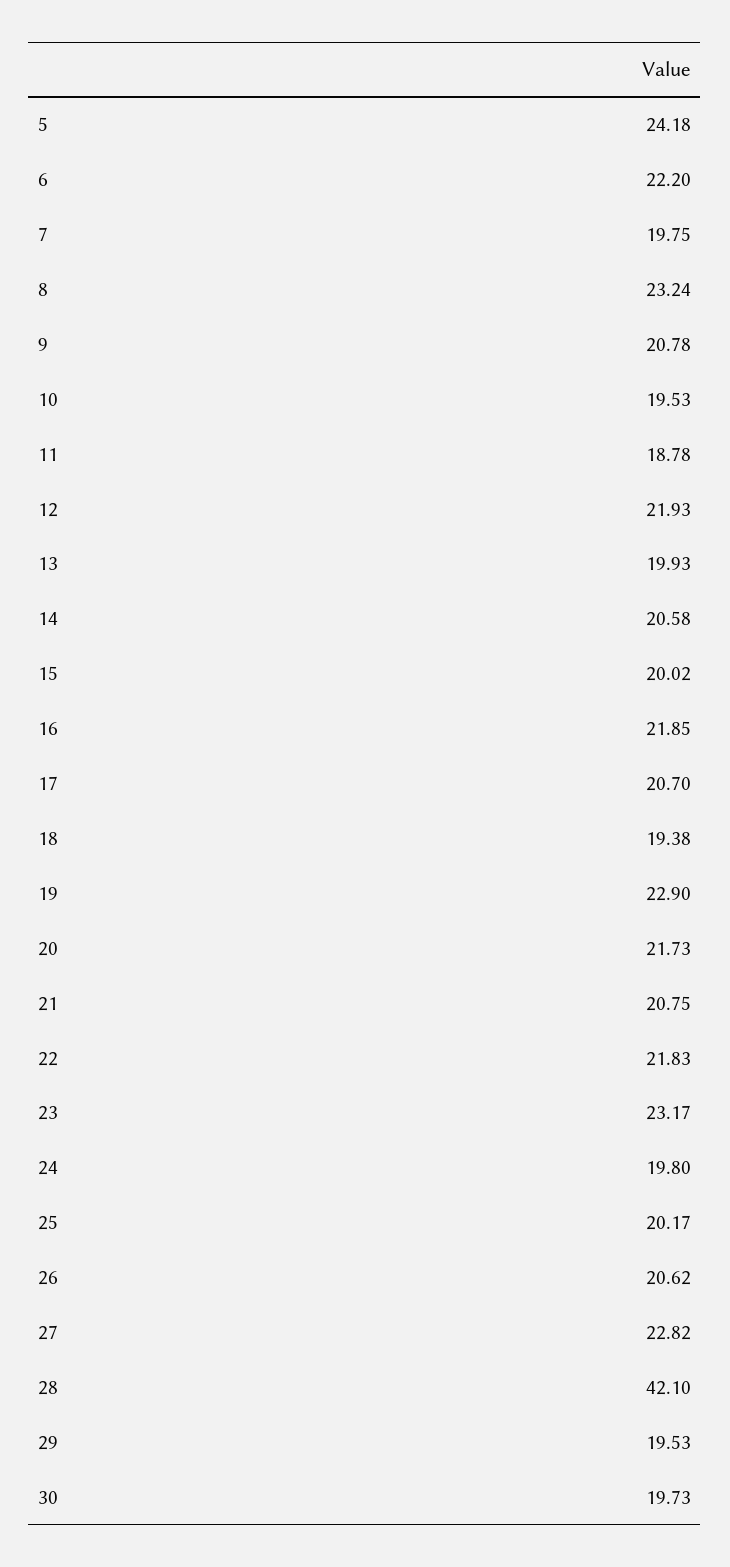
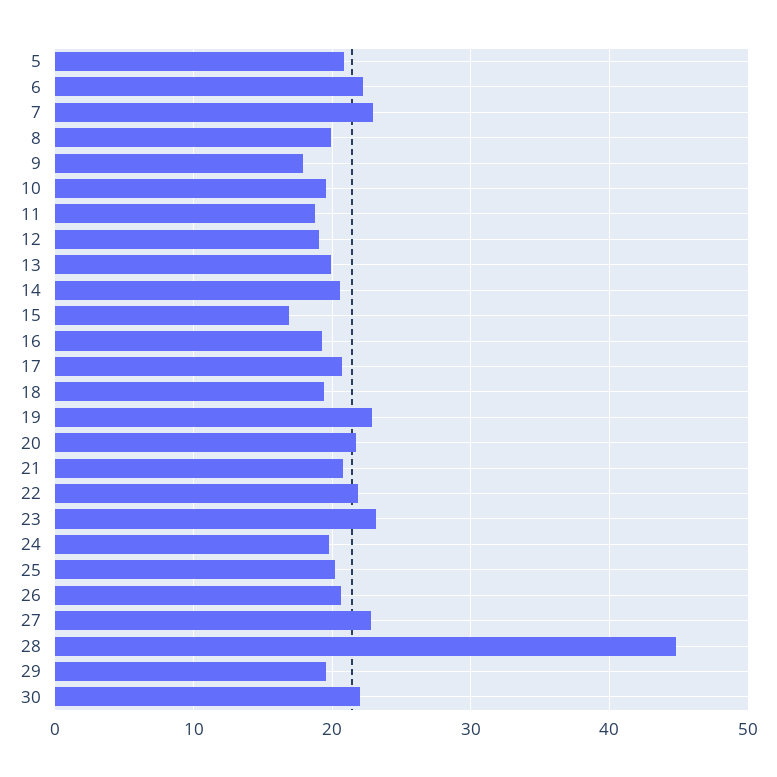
5: 24.18 -> 21
7: 19.75 -> 23
8: 23.24 -> 20
9: 20.78 -> 18
12: 21.93 -> 19
15: 20.02 -> 17
16: 21.85 -> 19
28: 42.1 -> 45
30: 19.73 -> 22

